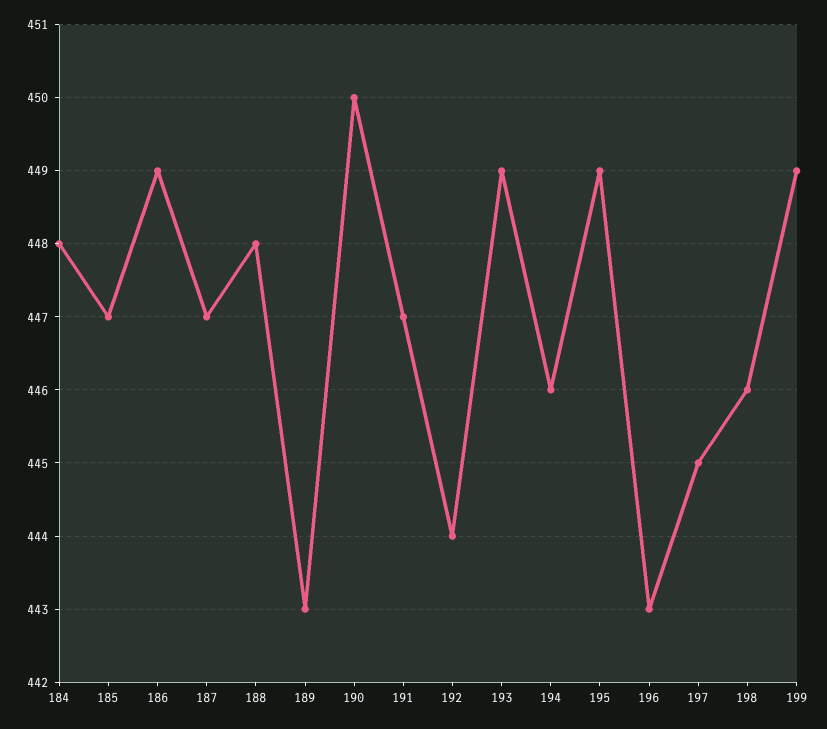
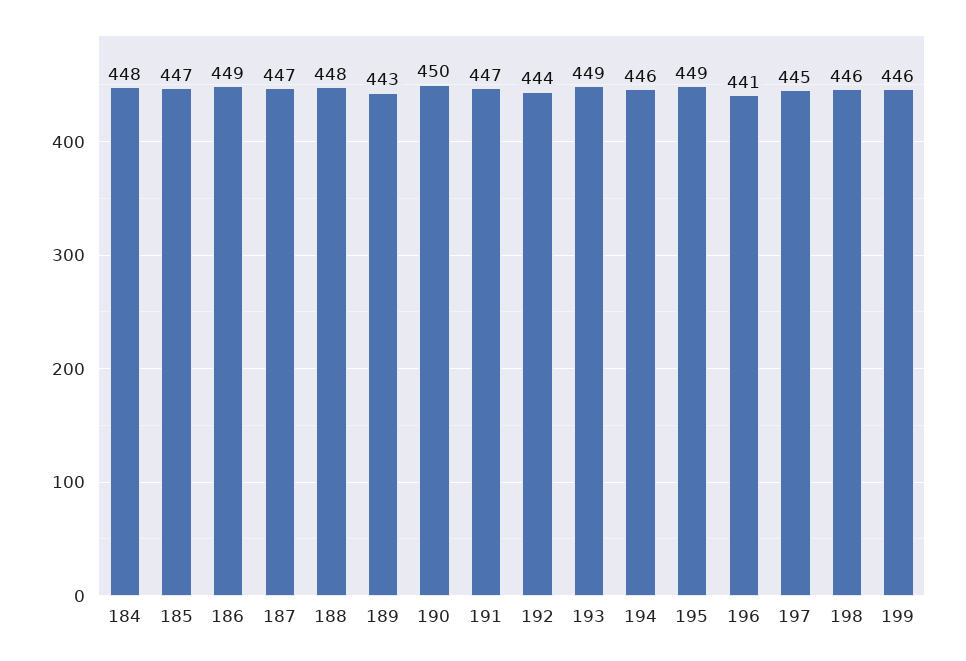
196: 443 -> 441
199: 449 -> 446

